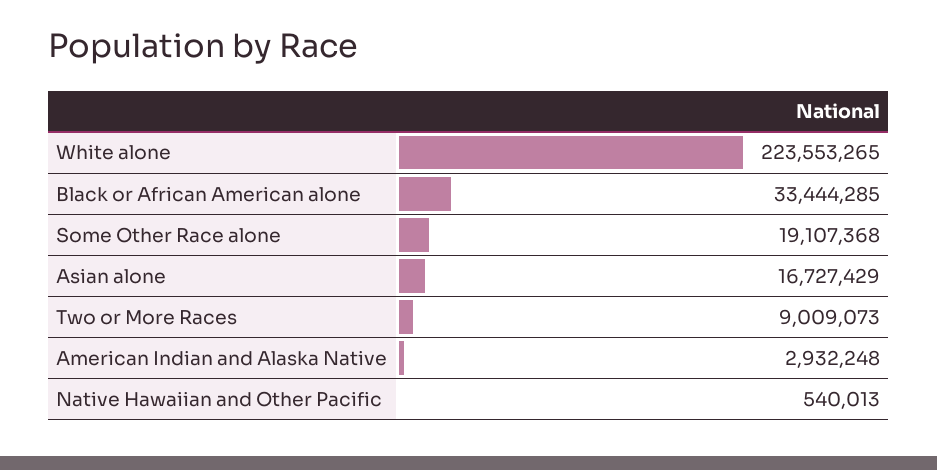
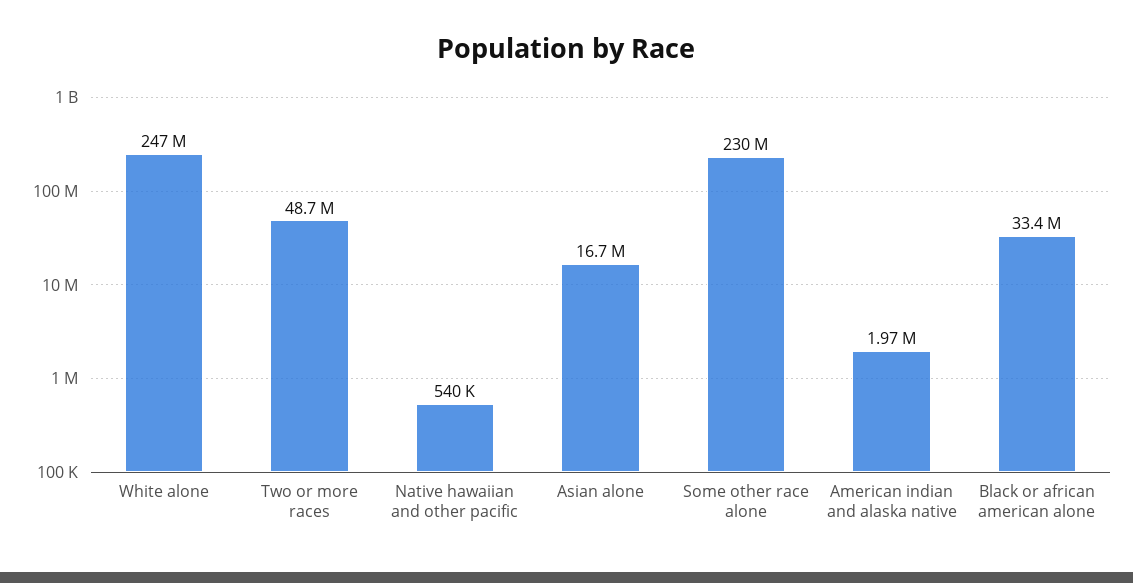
White alone: 223553265 -> 247000000
Some Other Race alone: 19107368 -> 230000000
Two or More Races: 9009073 -> 48700000
American Indian and Alaska Native: 2932248 -> 1970000

